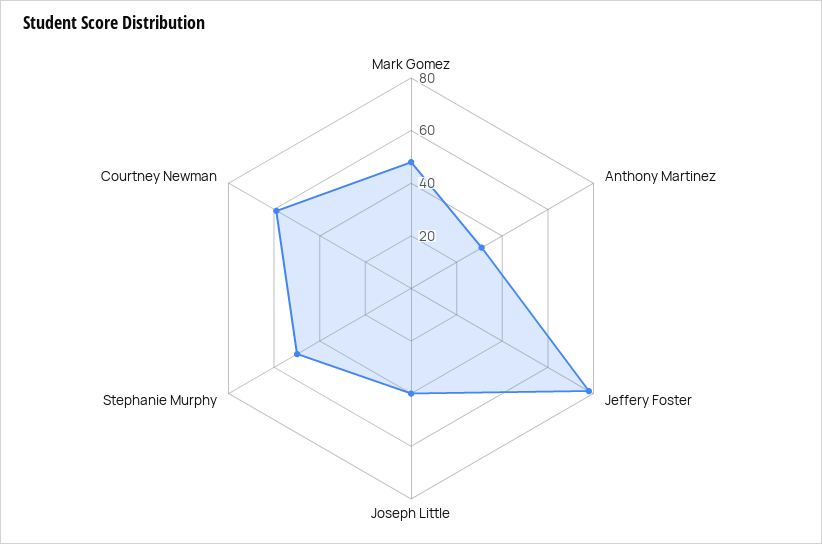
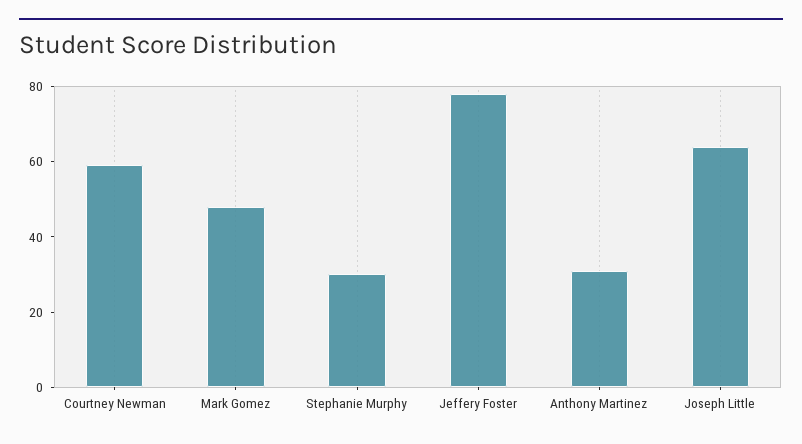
Joseph Little: 40 -> 65
Stephanie Murphy: 50 -> 30

